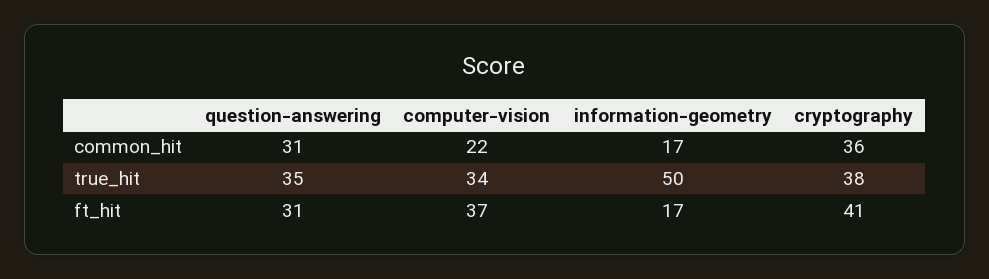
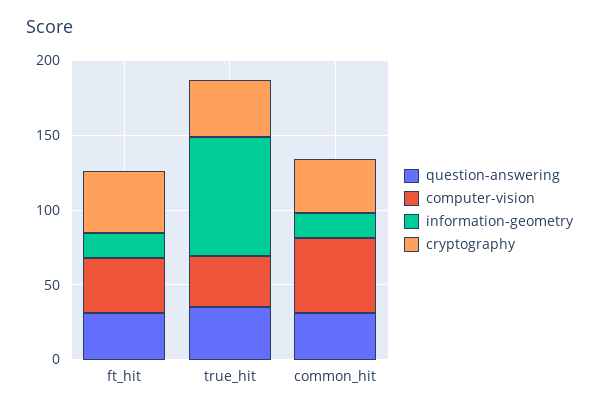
computer-vision, common_hit: 22 -> 50
information-geometry, true_hit: 50 -> 80

